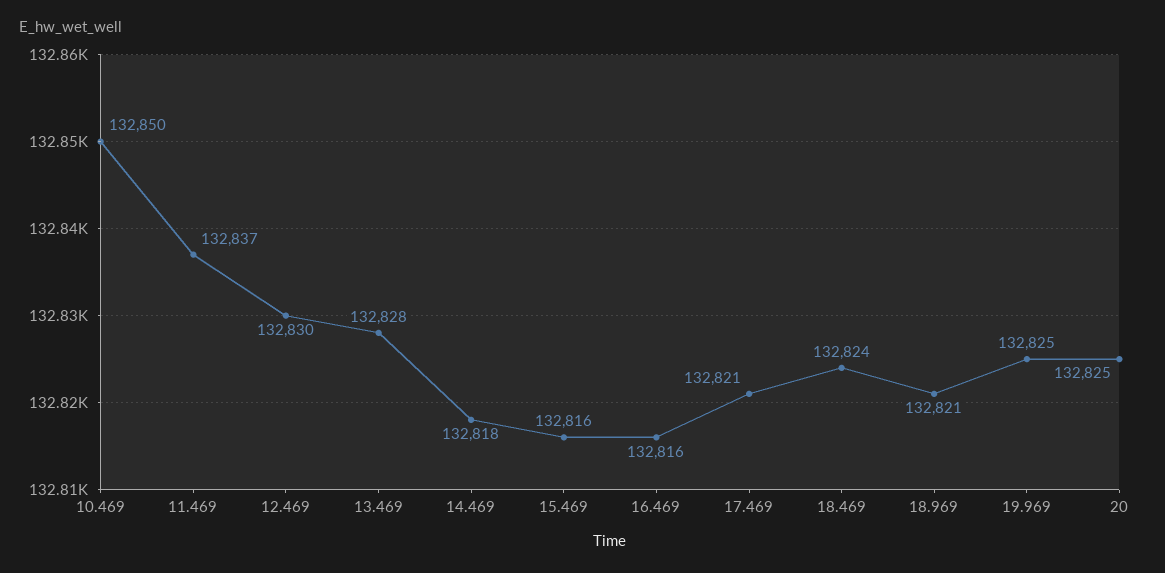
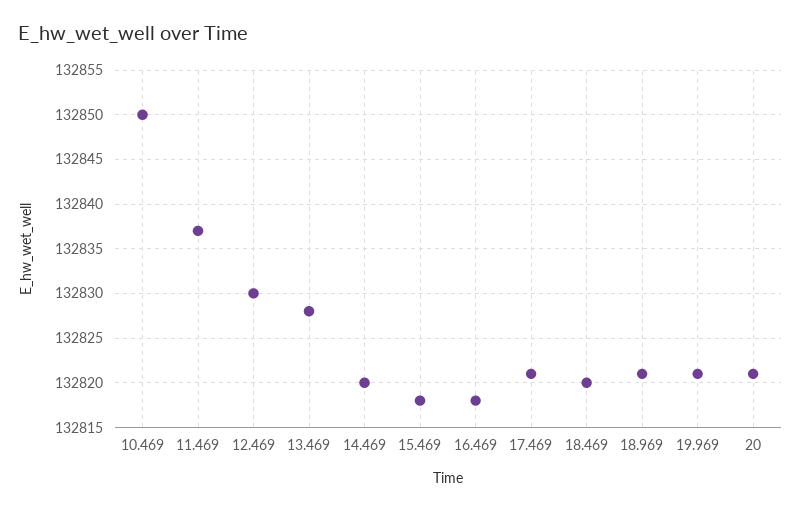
14.469: 132818 -> 132820
15.469: 132816 -> 132818
16.469: 132816 -> 132818
18.469: 132824 -> 132820
19.969: 132825 -> 132821
20: 132825 -> 132821

